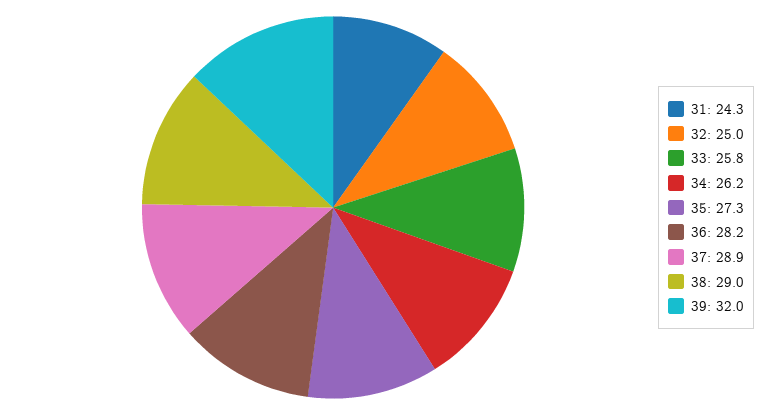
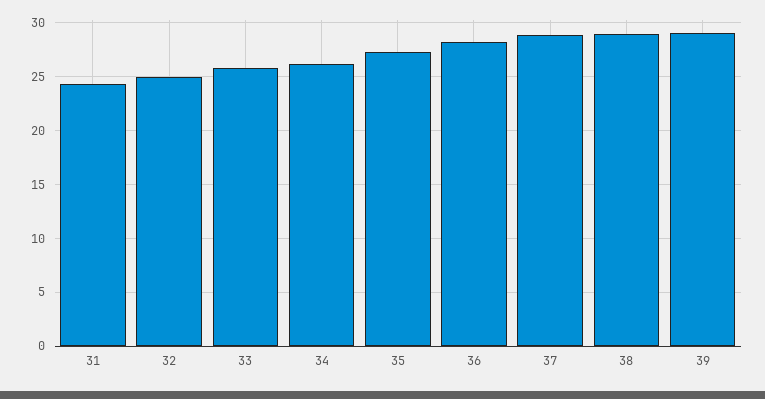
39: 32 -> 29

